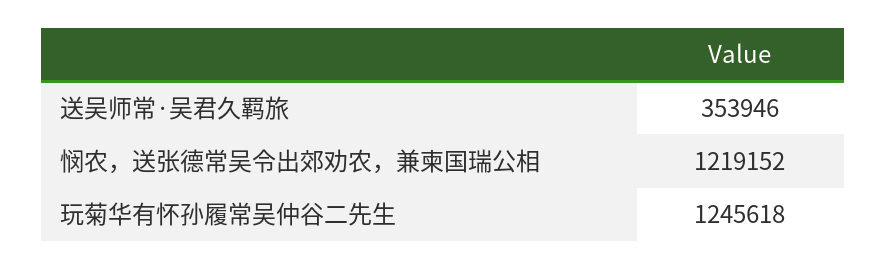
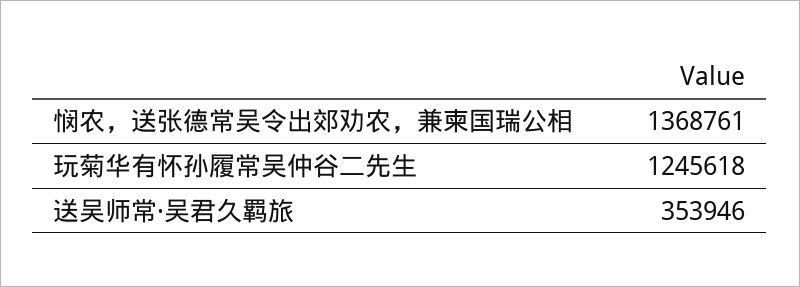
悯农，送张德常吴令出郊劝农，兼柬国瑞公相: 1219152 -> 1368761

